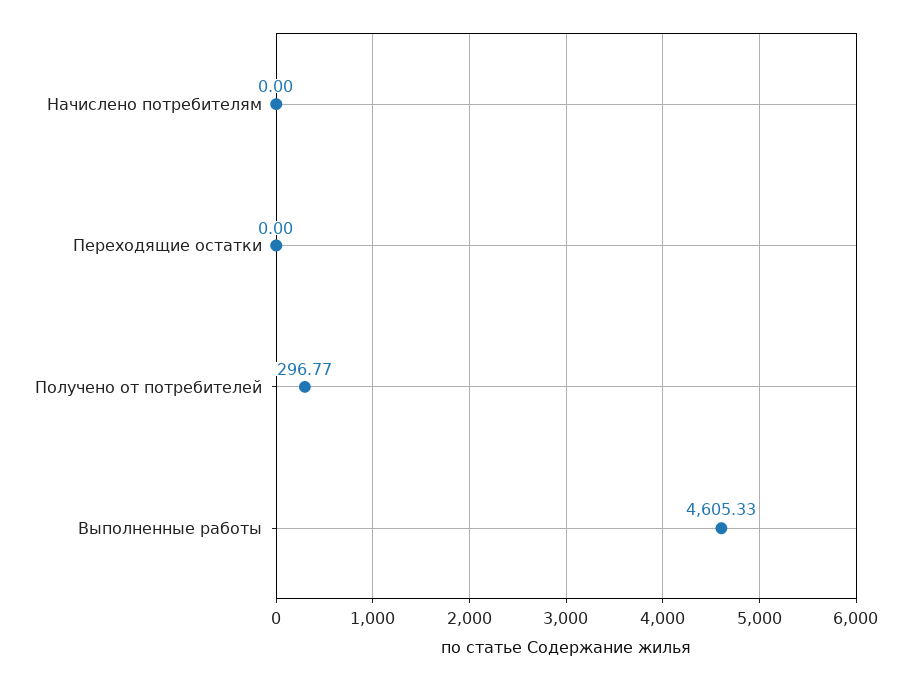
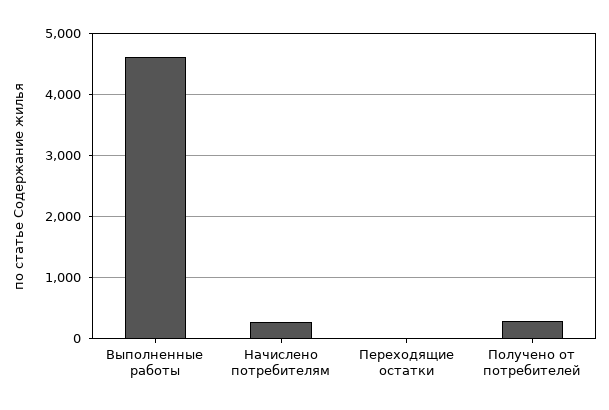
Начислено потребителям: 0 -> 300

